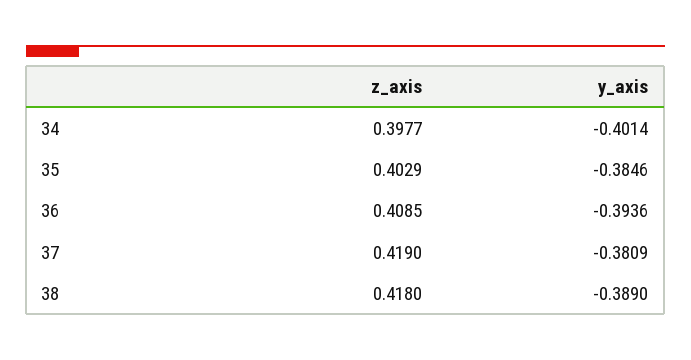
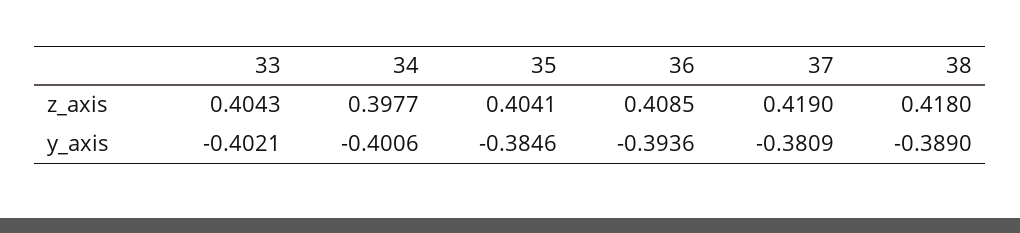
y_axis, 34: -0.4014 -> -0.4006
z_axis, 35: 0.4029 -> 0.4041
z_axis, 33: none -> 0.4043
y_axis, 33: none -> -0.4021

